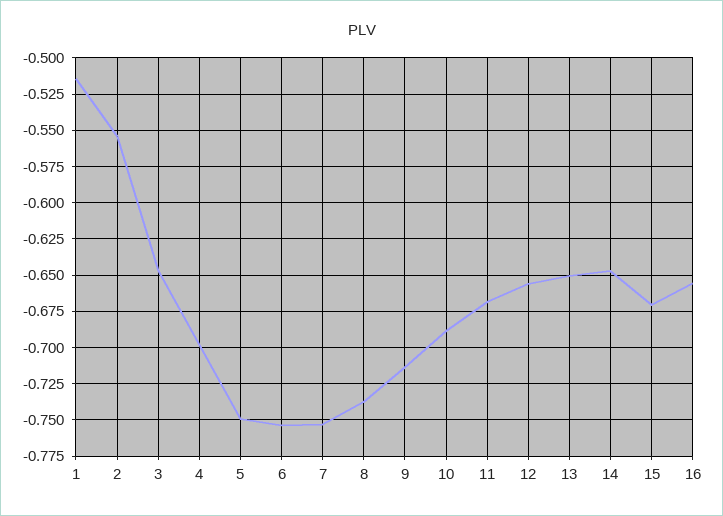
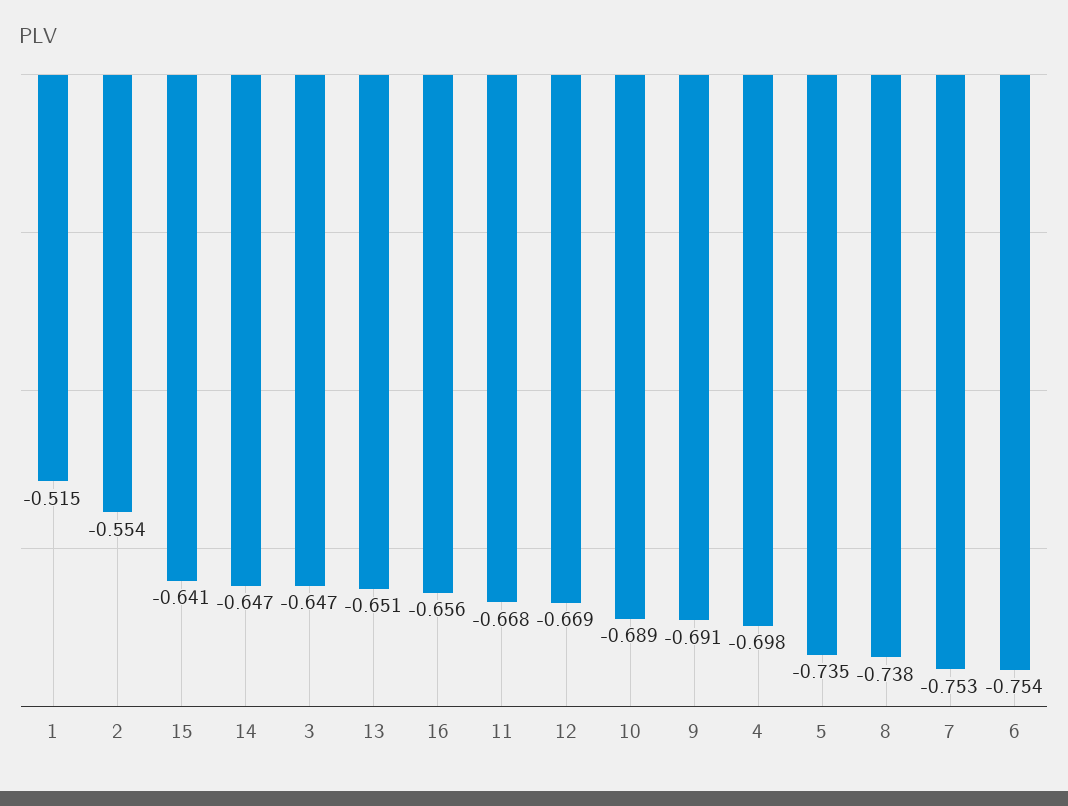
5: -0.75 -> -0.735
9: -0.715 -> -0.691
12: -0.655 -> -0.669
15: -0.67 -> -0.641

